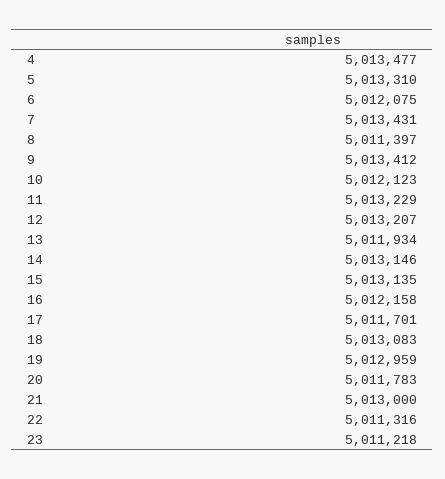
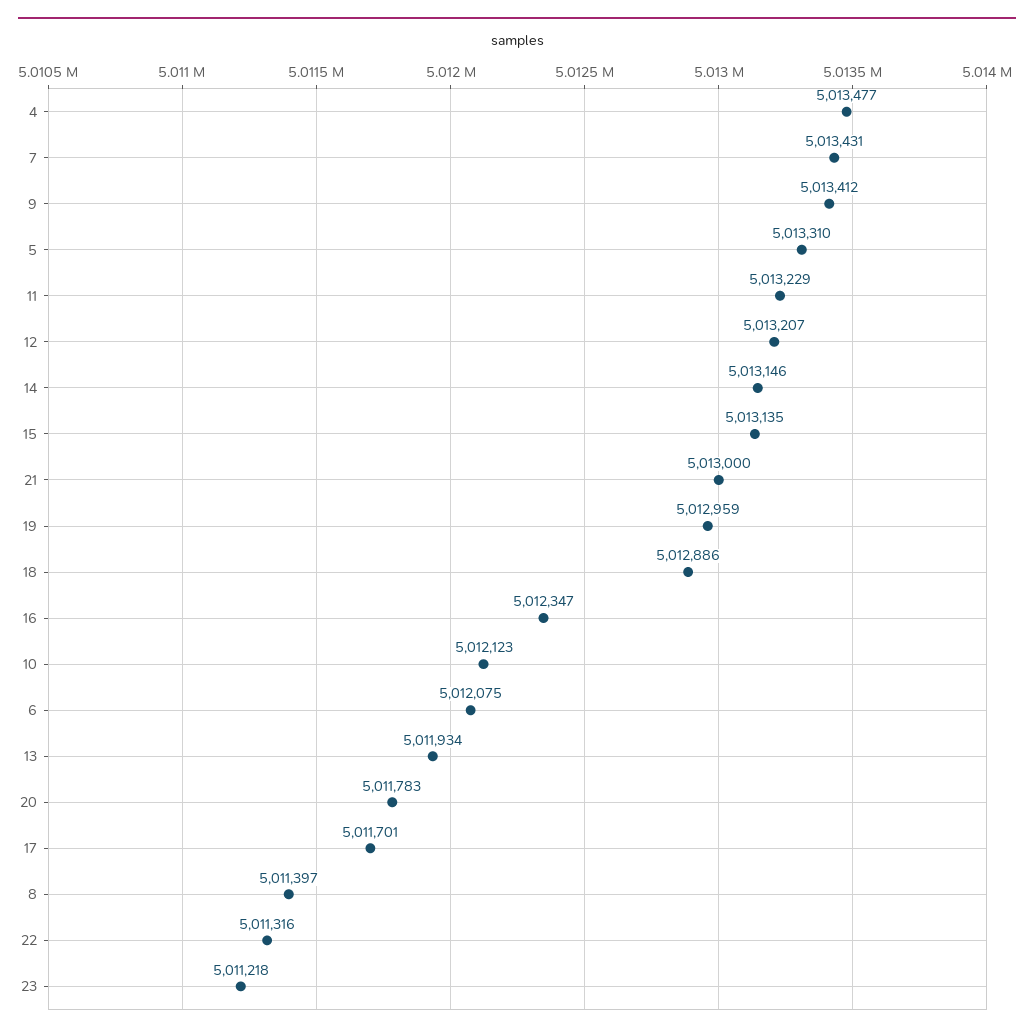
16: 5012158 -> 5012347
18: 5013083 -> 5012886

